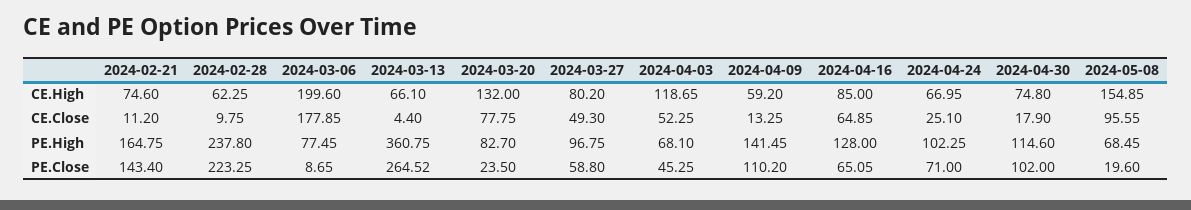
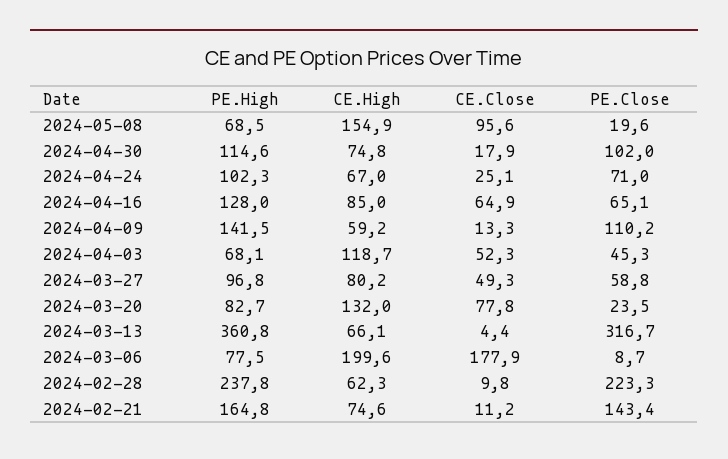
2024-03-13, PE.Close: 264.52 -> 316.7

